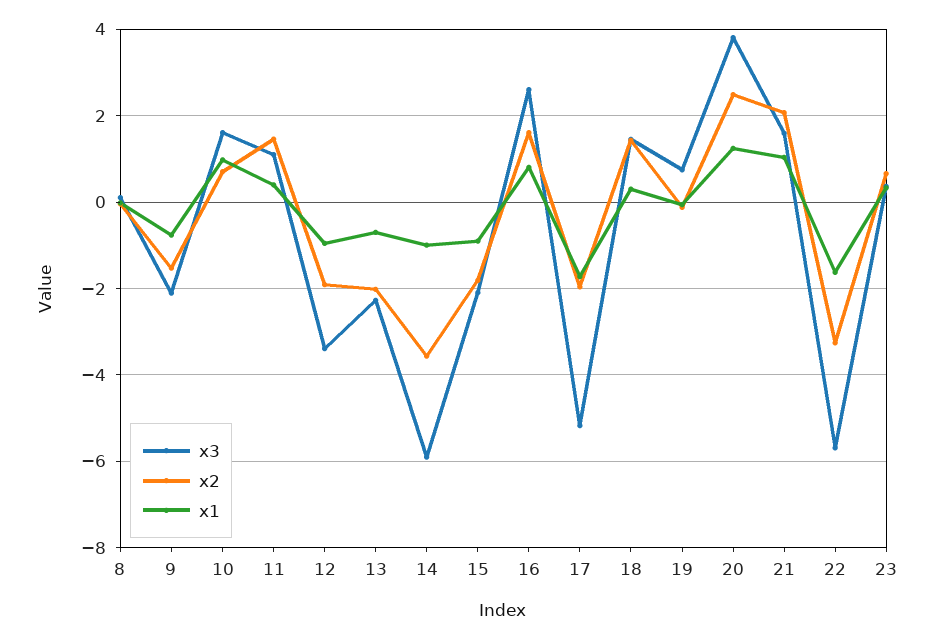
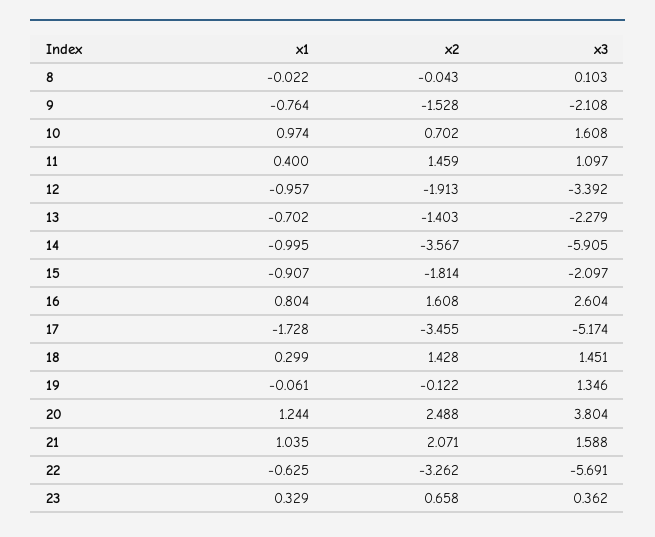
x2, 13: -2 -> -1.403
x2, 17: -2 -> -3.455
x3, 19: 0.8 -> 1.346
x1, 22: -1.6 -> -0.625

